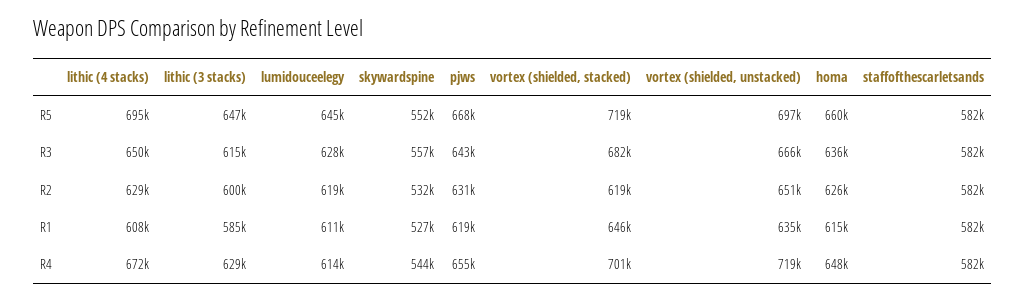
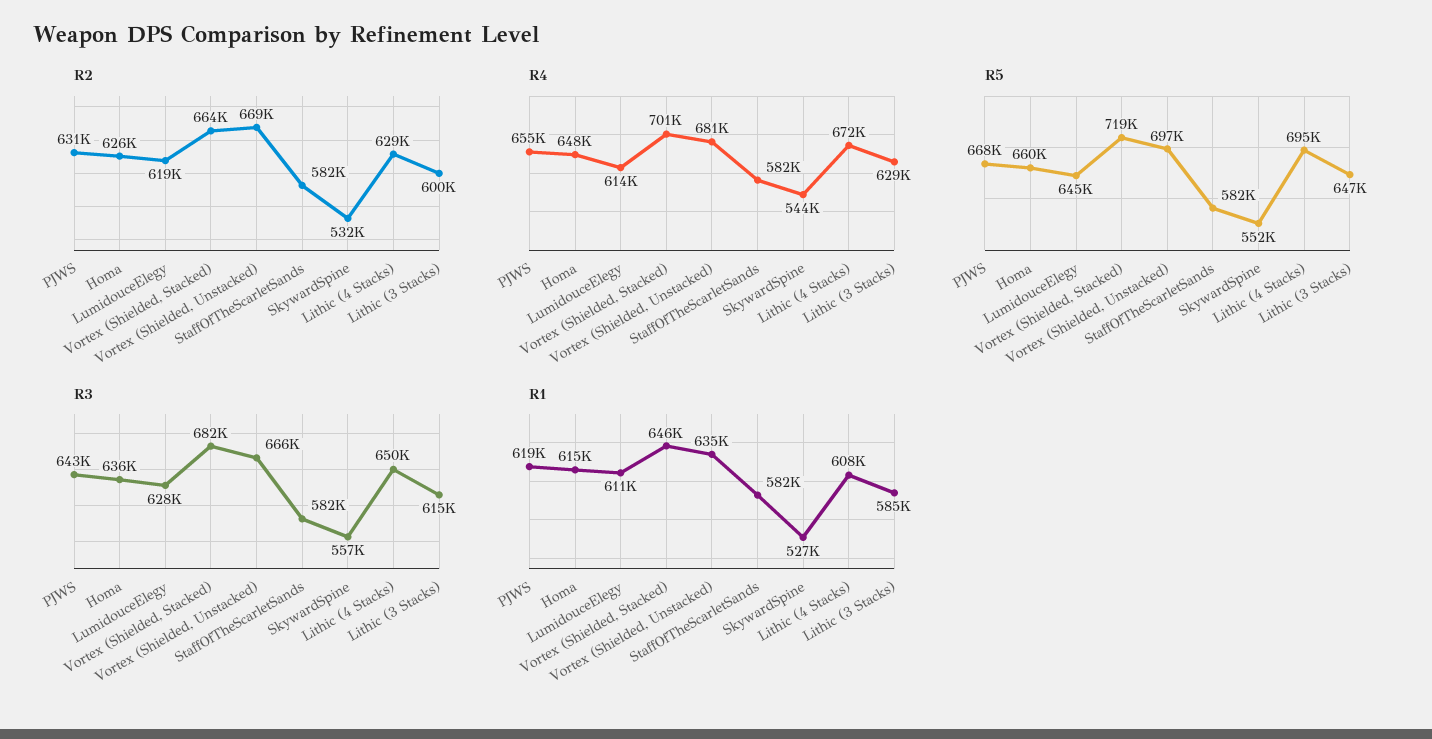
R2, vortex (shielded, stacked): 619000 -> 664000
R2, vortex (shielded, unstacked): 651000 -> 669000
R4, vortex (shielded, unstacked): 719000 -> 681000

